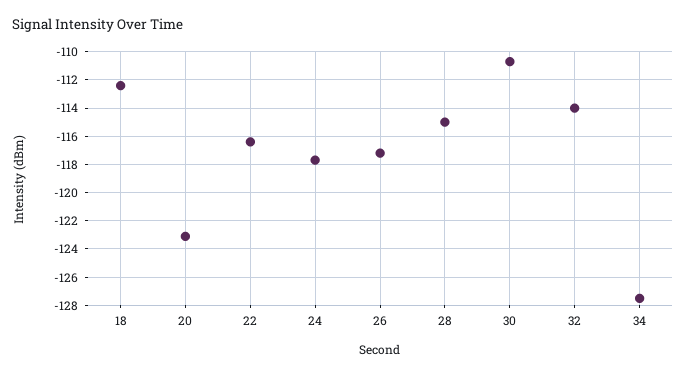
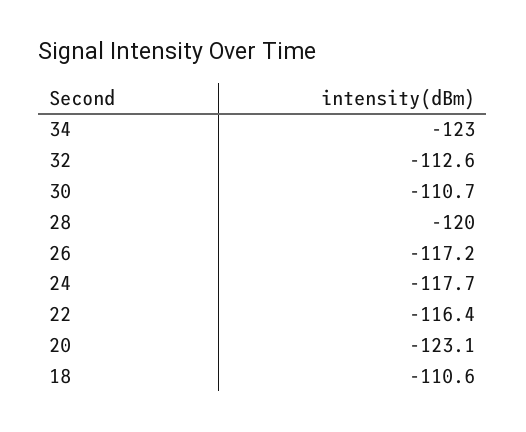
18: -112.5 -> -110.6
28: -115 -> -120
32: -114 -> -112.6
34: -127.5 -> -123

